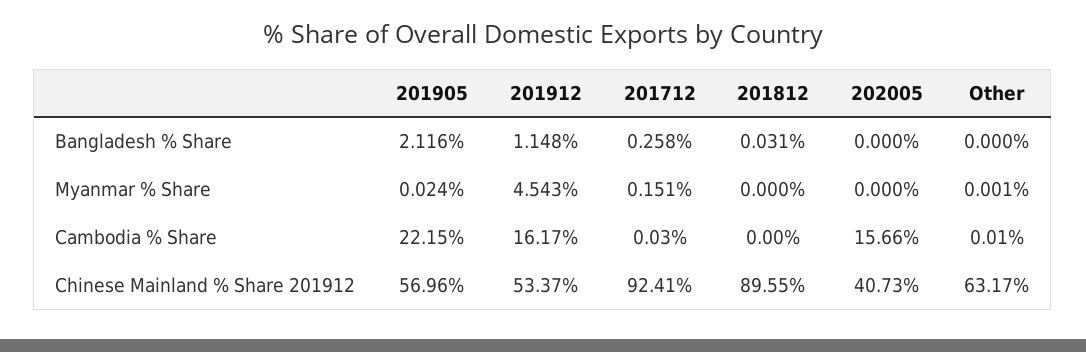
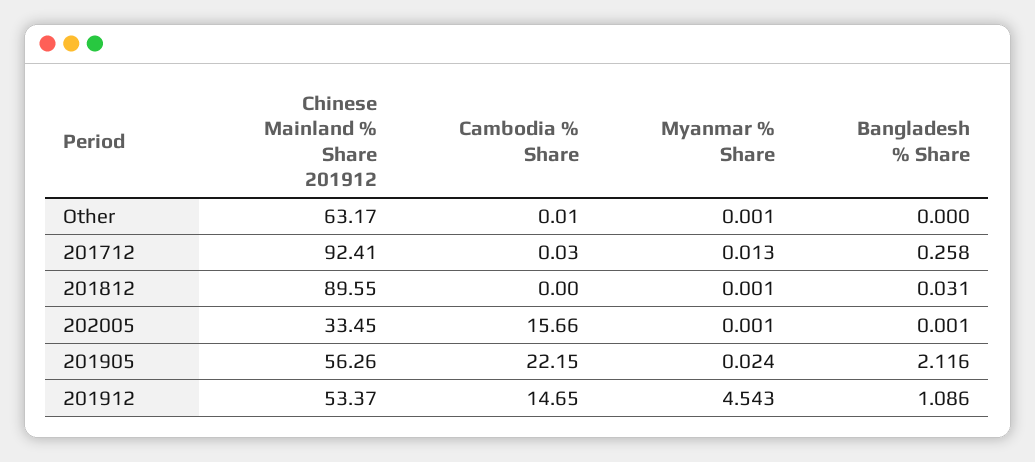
201912, Bangladesh % Share: 1.148 -> 1.086
202005, Bangladesh % Share: 0 -> 0.001
201712, Myanmar % Share: 0.151 -> 0.013
201812, Myanmar % Share: 0 -> 0.001
202005, Myanmar % Share: 0 -> 0.001
201912, Cambodia % Share: 16.17 -> 14.65
201905, Chinese Mainland % Share 201912: 56.96 -> 56.26
202005, Chinese Mainland % Share 201912: 40.73 -> 33.45

